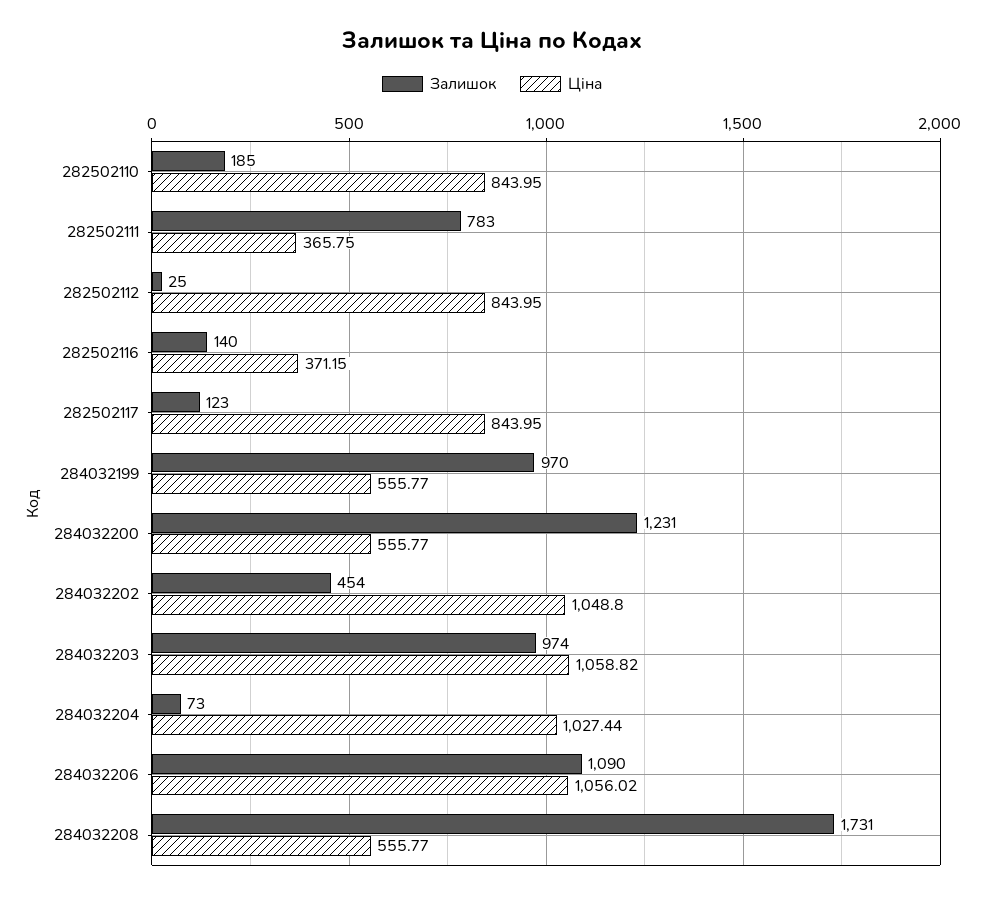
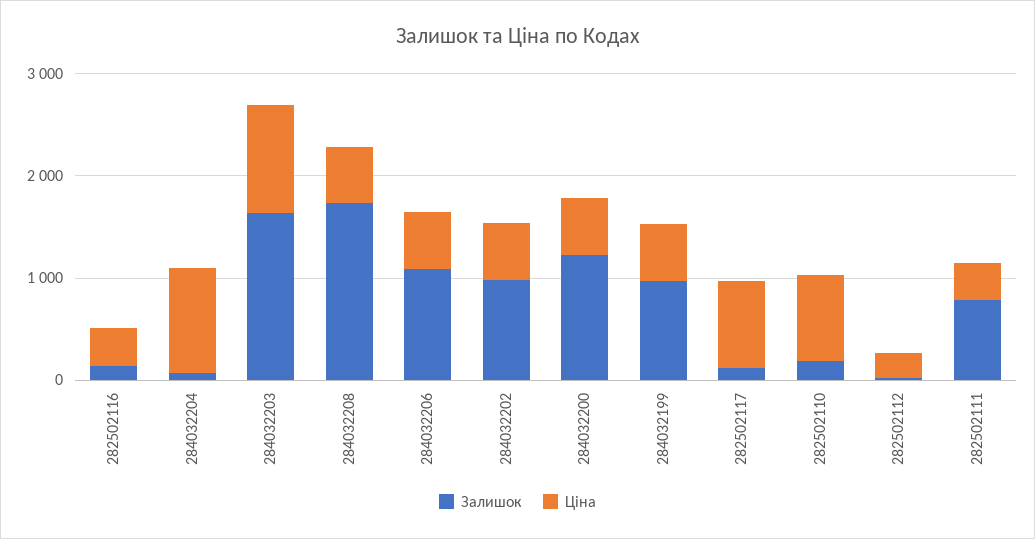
Ціна, 282502112: 843.95 -> 200
Залишок, 284032202: 454 -> 1000
Ціна, 284032202: 1048.8 -> 600
Залишок, 284032203: 974 -> 1600
Ціна, 284032206: 1056.02 -> 600

